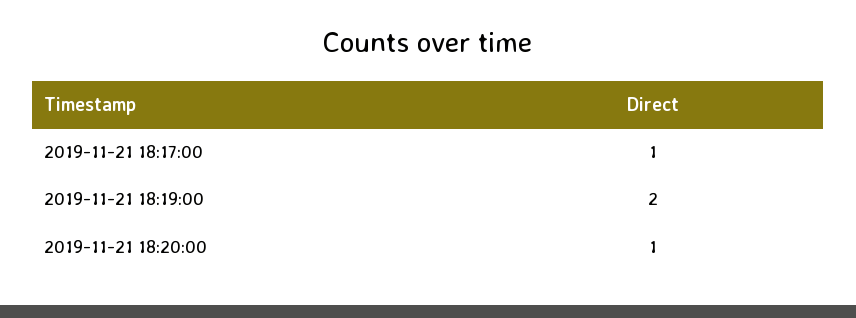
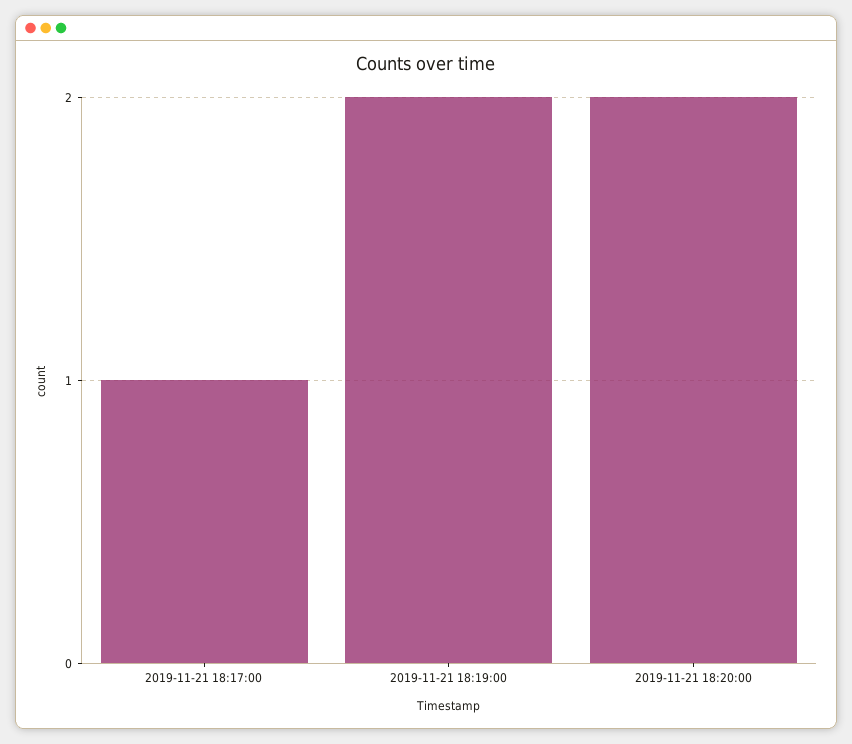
2019-11-21 18:20:00: 1 -> 2

